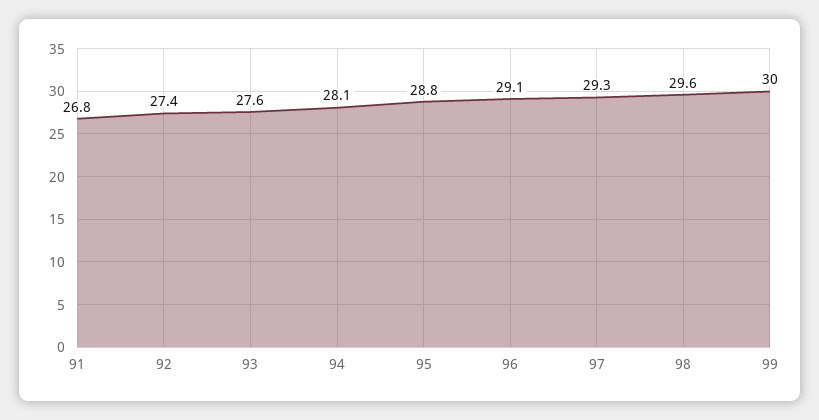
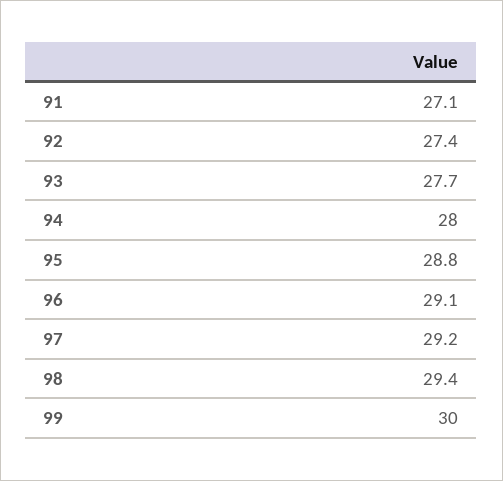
91: 26.8 -> 27.1
93: 27.6 -> 27.7
94: 28.1 -> 28
97: 29.3 -> 29.2
98: 29.6 -> 29.4

